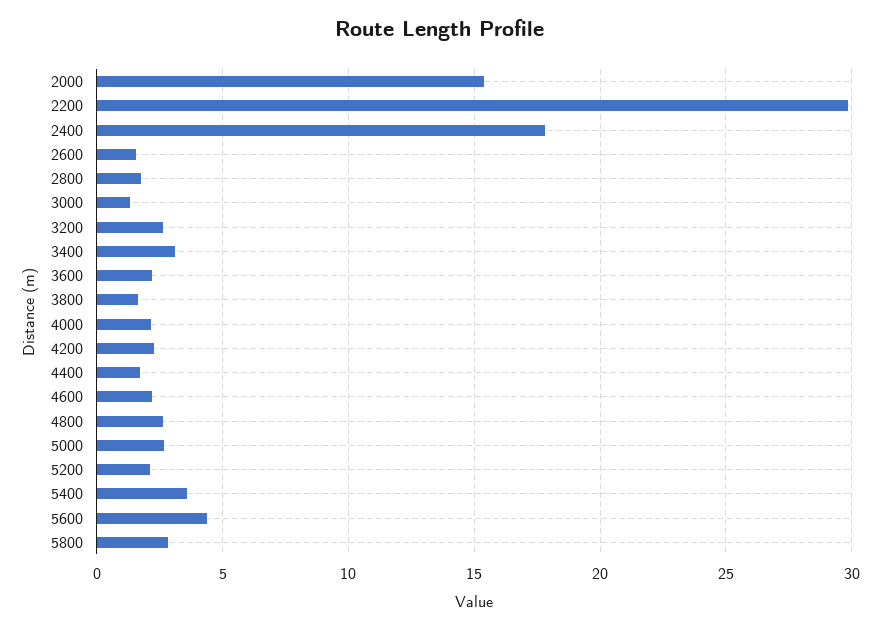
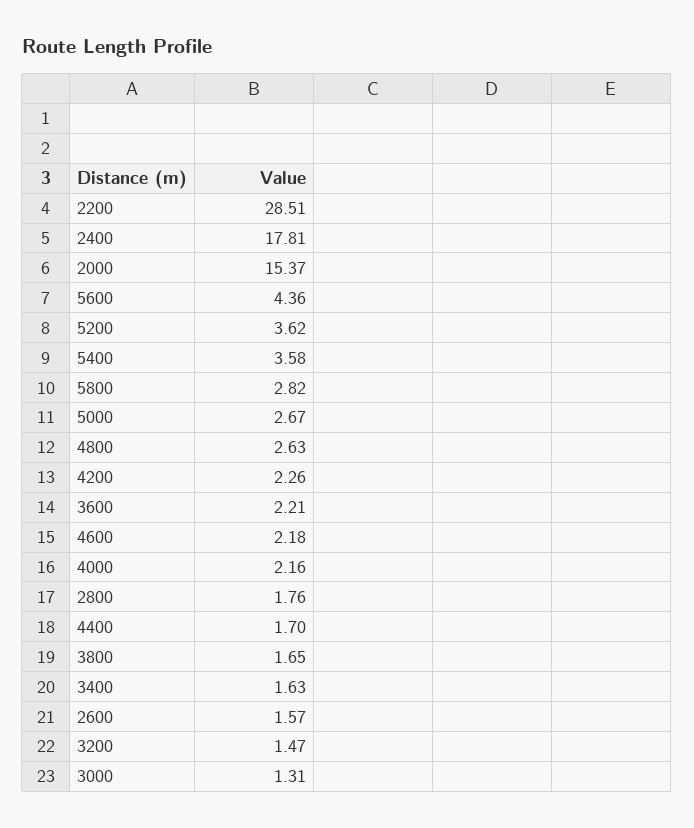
2200: 30 -> 28.51
3200: 2.5 -> 1.47
3400: 3 -> 1.63
5200: 2 -> 3.62

